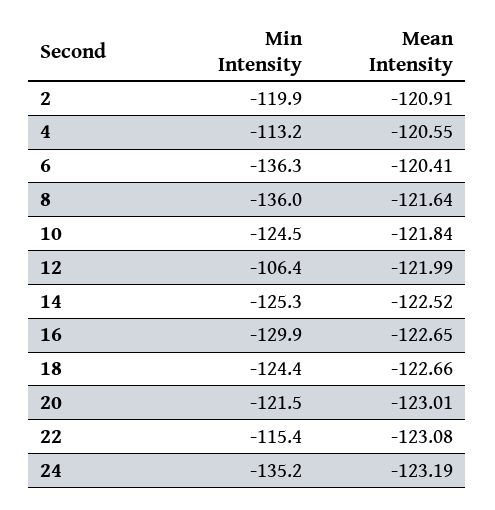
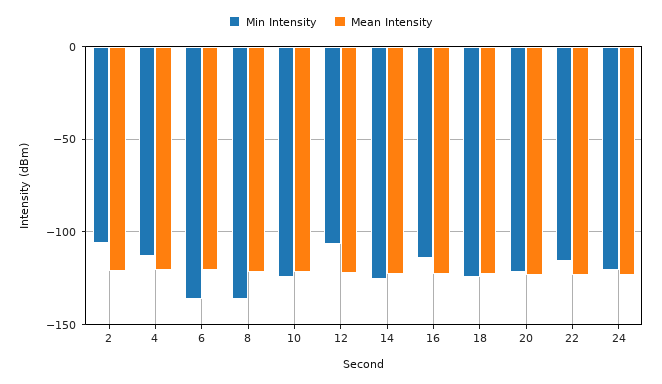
Min Intensity, 2: -119.9 -> -105
Min Intensity, 16: -129.9 -> -115
Min Intensity, 24: -135.2 -> -120

